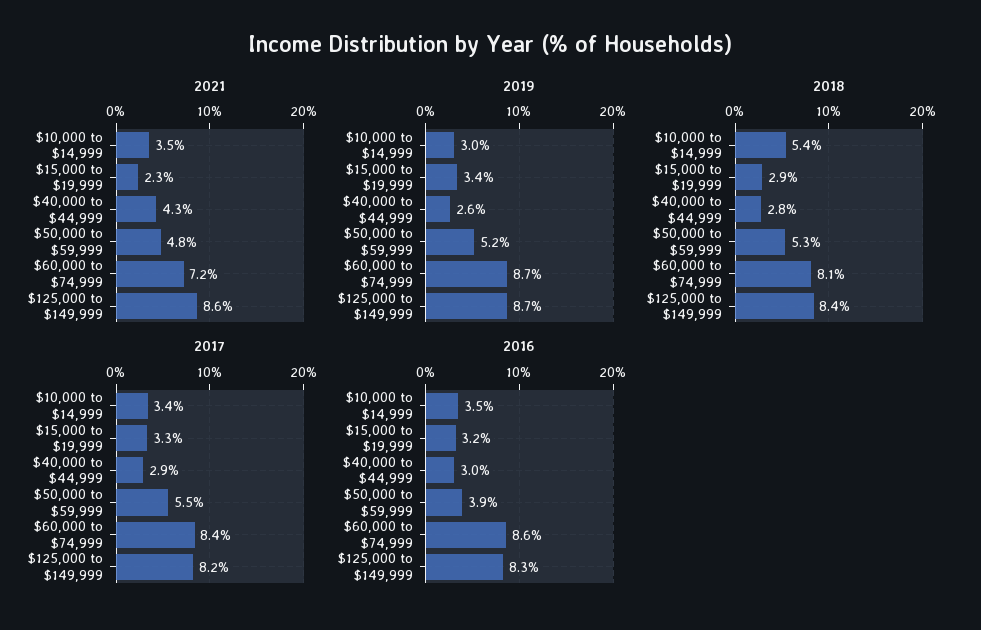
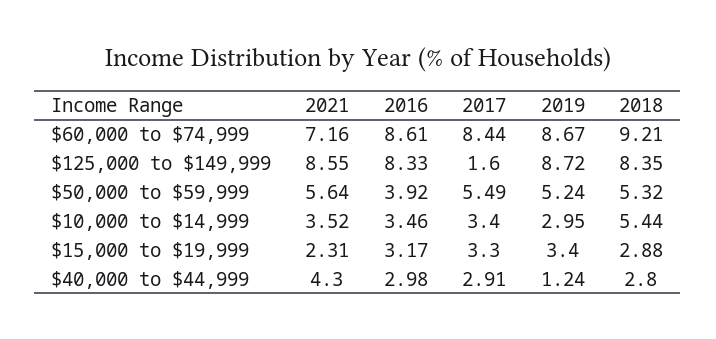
2021, $50,000 to $59,999: 4.8 -> 5.64
2019, $40,000 to $44,999: 2.6 -> 1.24
2018, $60,000 to $74,999: 8.1 -> 9.21
2017, $125,000 to $149,999: 8.2 -> 1.6

